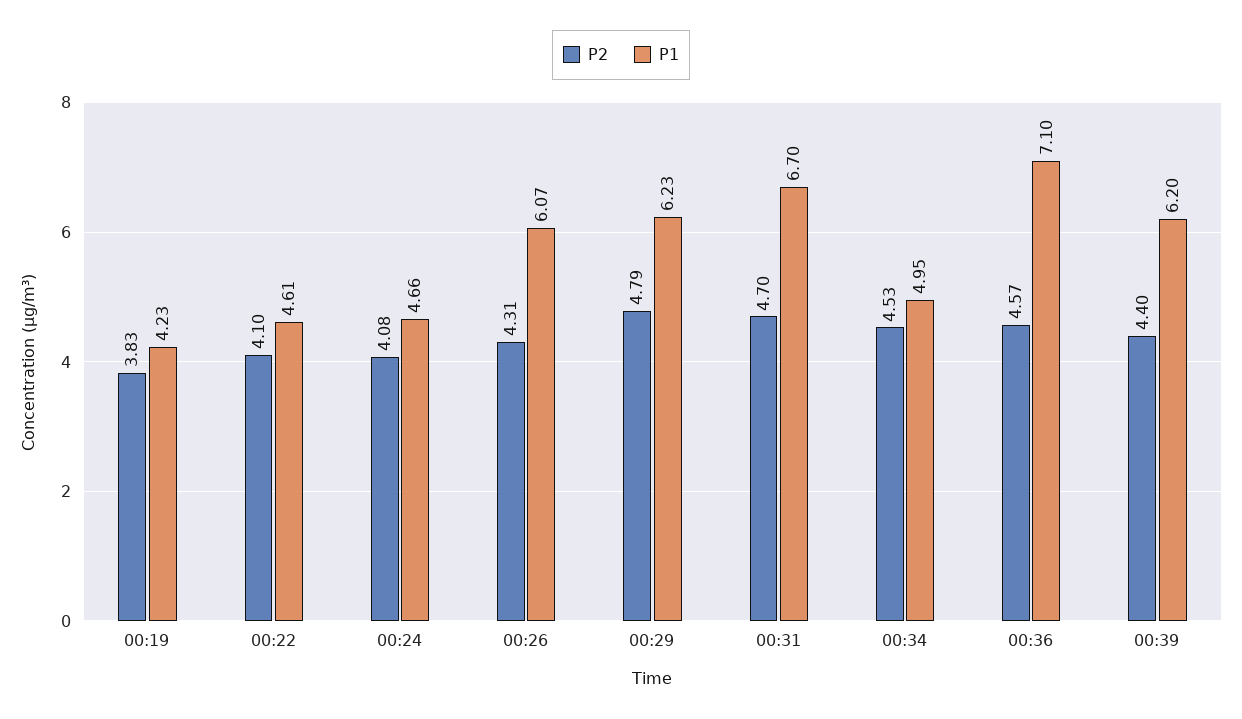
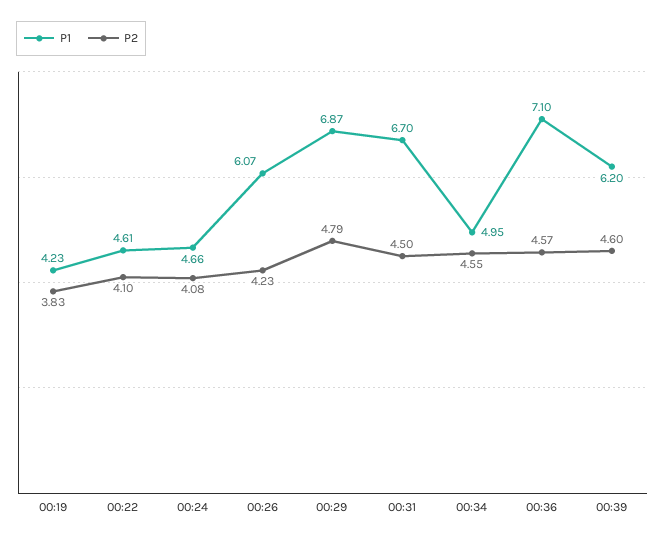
P2, 00:26: 4.31 -> 4.23
P1, 00:29: 6.23 -> 6.87
P2, 00:31: 4.7 -> 4.5
P2, 00:34: 4.53 -> 4.55
P2, 00:39: 4.4 -> 4.6

